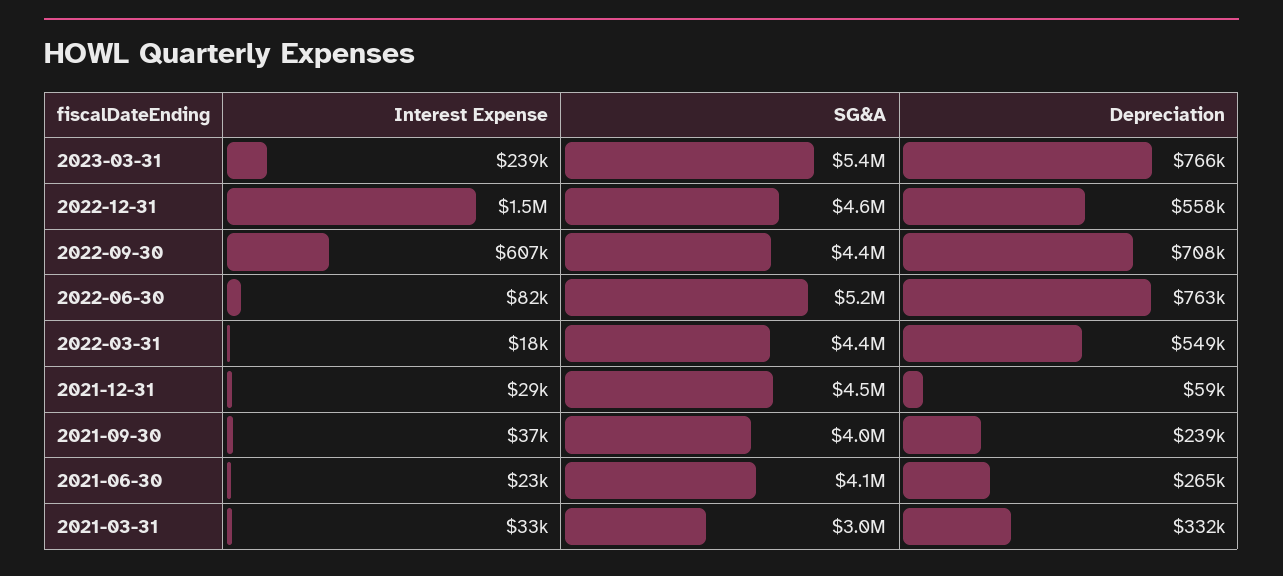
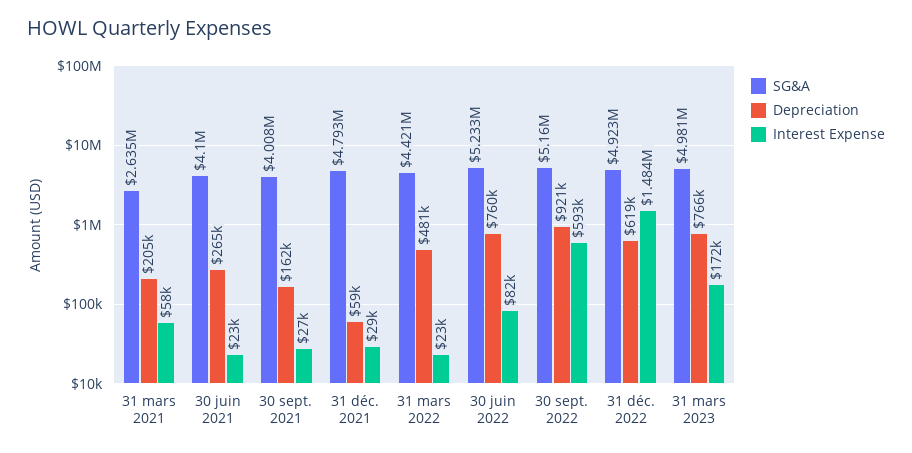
Interest Expense, 2023-03-31: 239000 -> 172000
SG&A, 2023-03-31: 5400000 -> 4981000
SG&A, 2022-12-31: 4600000 -> 4923000
Depreciation, 2022-12-31: 558000 -> 619000
Interest Expense, 2022-09-30: 607000 -> 593000
SG&A, 2022-09-30: 4400000 -> 5160000
Depreciation, 2022-09-30: 708000 -> 921000
Depreciation, 2022-06-30: 763000 -> 760000
Interest Expense, 2022-03-31: 18000 -> 23000
Depreciation, 2022-03-31: 549000 -> 481000
SG&A, 2021-12-31: 4500000 -> 4793000
Interest Expense, 2021-09-30: 37000 -> 27000
Depreciation, 2021-09-30: 239000 -> 162000
Interest Expense, 2021-03-31: 33000 -> 58000
SG&A, 2021-03-31: 3000000 -> 2635000
Depreciation, 2021-03-31: 332000 -> 205000

